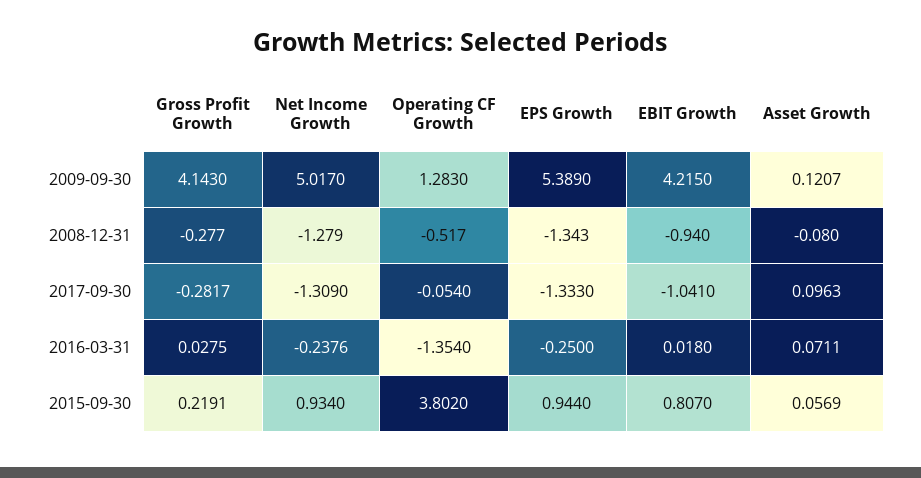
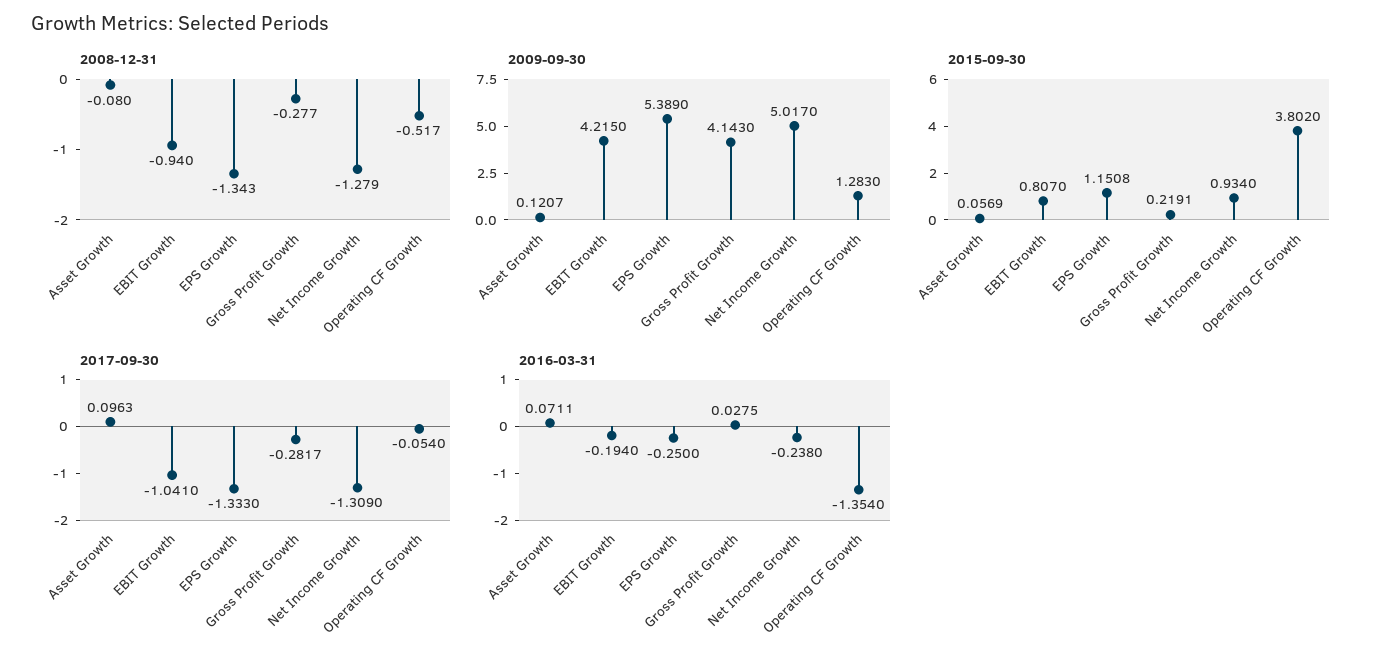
2016-03-31, Net Income Growth: -0.2376 -> -0.238
2016-03-31, EBIT Growth: 0.018 -> -0.194
2015-09-30, EPS Growth: 0.944 -> 1.1508

